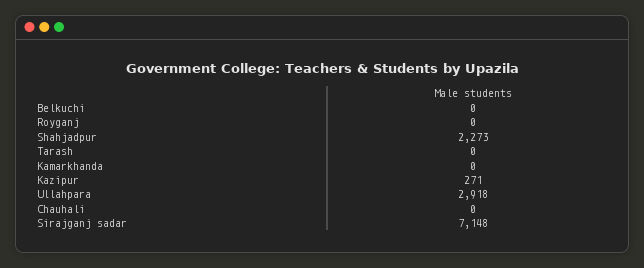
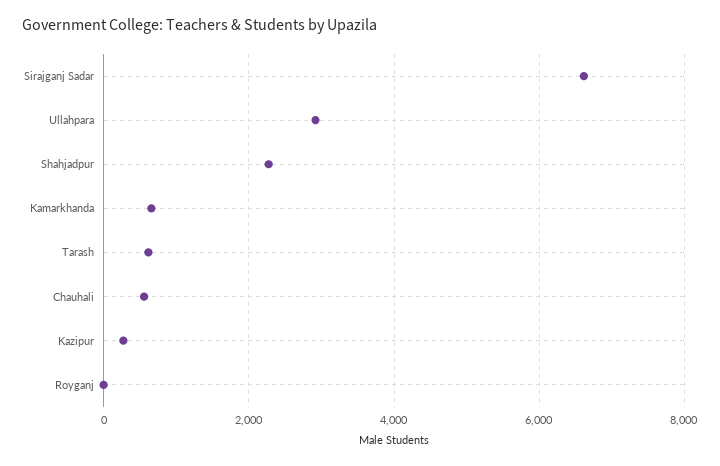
Belkuchi: 0 -> none
Tarash: 0 -> 600
Kamarkhanda: 0 -> 600
Chauhali: 0 -> 600
Sirajganj sadar: 7148 -> 6600

